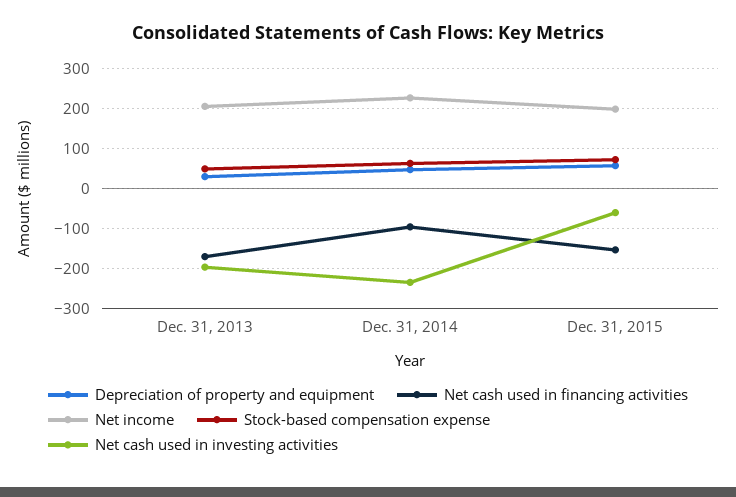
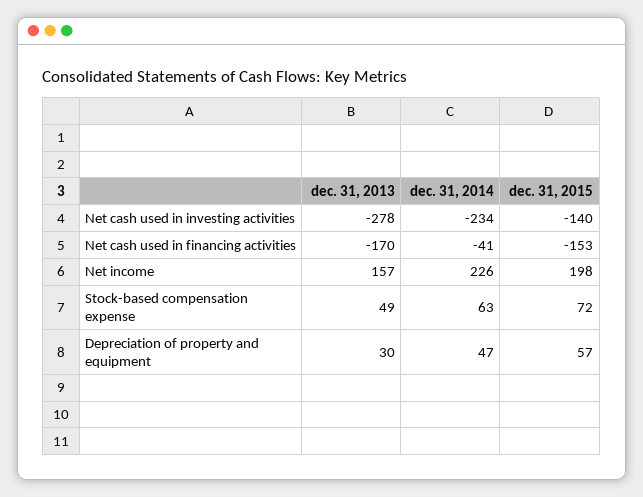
Net income, Dec. 31, 2013: 200 -> 157
Net cash used in investing activities, Dec. 31, 2013: -200 -> -278
Net cash used in financing activities, Dec. 31, 2014: -100 -> -41
Net cash used in investing activities, Dec. 31, 2015: -60 -> -140

